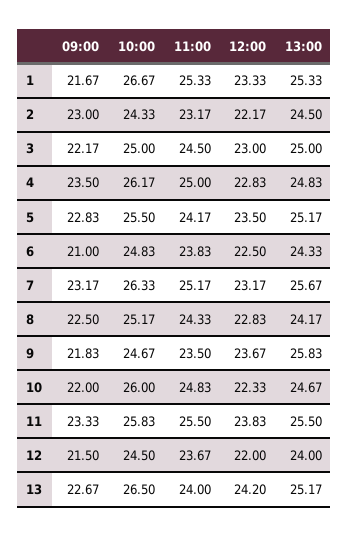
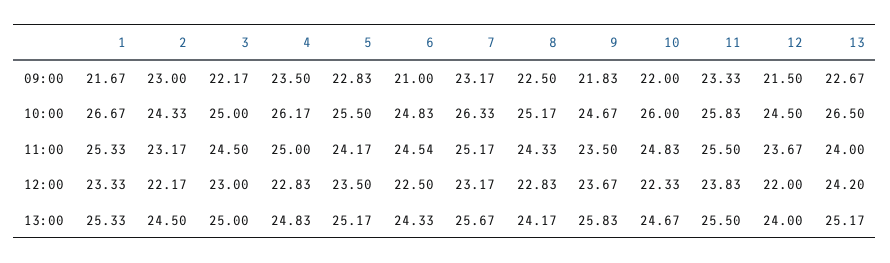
11:00, 6: 23.83 -> 24.54

